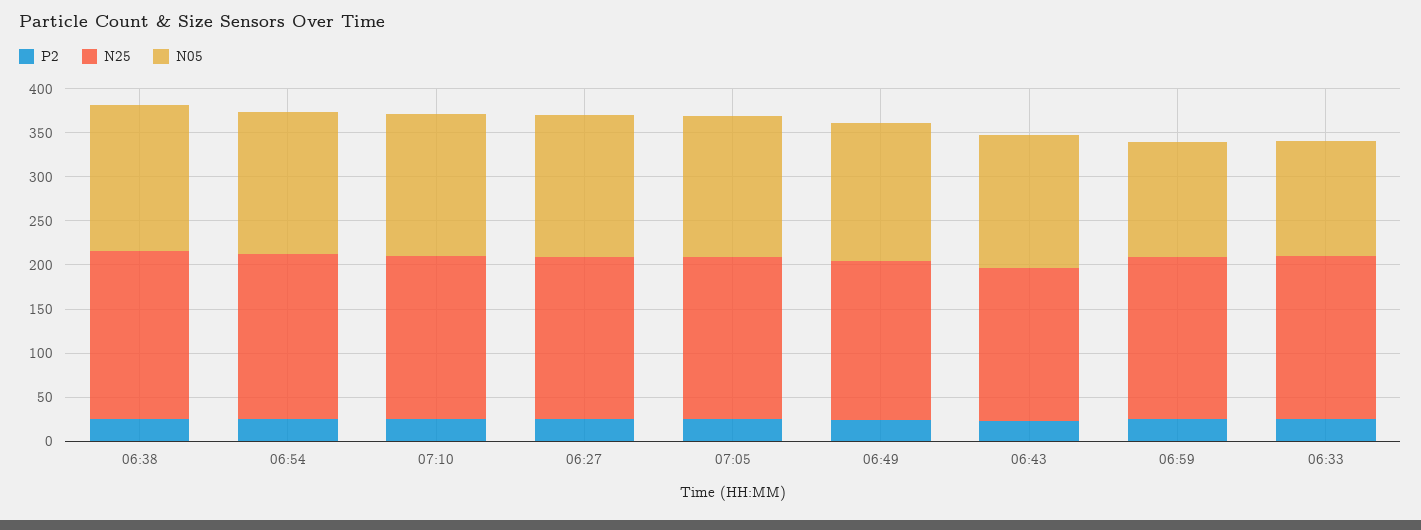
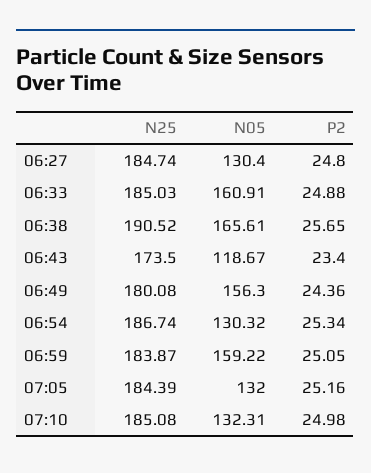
N05, 06:54: 160 -> 130.32
N05, 07:10: 160 -> 132.31
N05, 06:27: 160 -> 130.4
N05, 07:05: 160 -> 132
N05, 06:43: 150 -> 118.67
N05, 06:59: 130 -> 159.22
N05, 06:33: 130 -> 160.91

